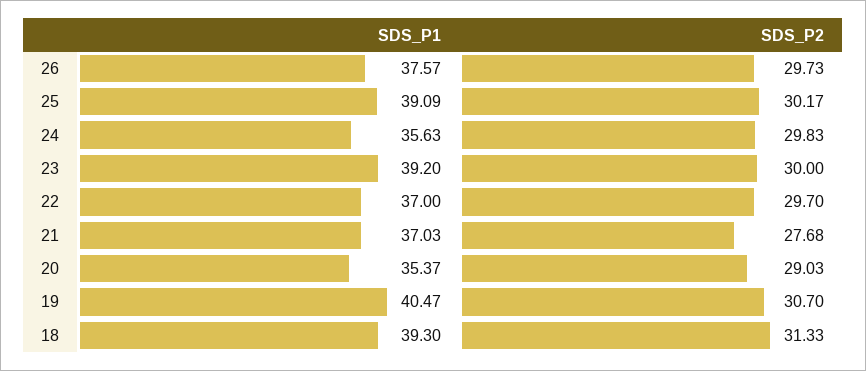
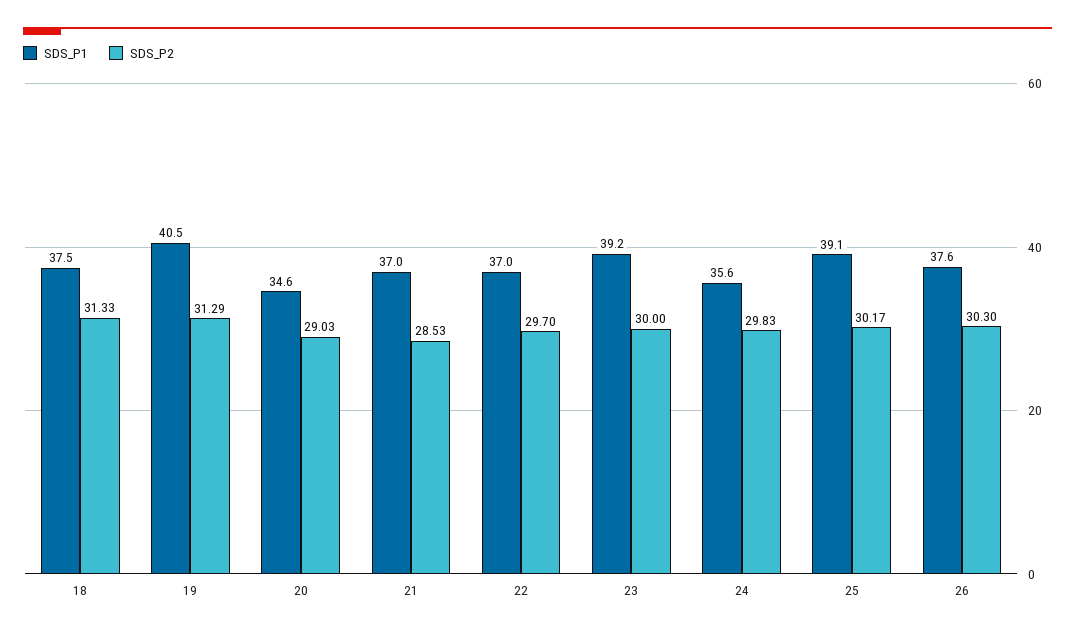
SDS_P2, 26: 29.73 -> 30.3
SDS_P2, 21: 27.68 -> 28.53
SDS_P1, 20: 35.37 -> 34.6
SDS_P2, 19: 30.7 -> 31.29
SDS_P1, 18: 39.3 -> 37.5

